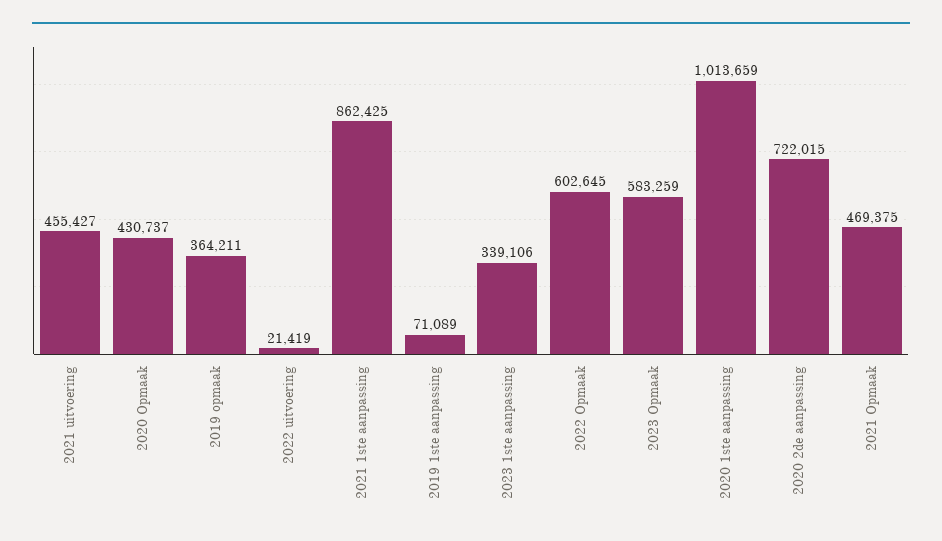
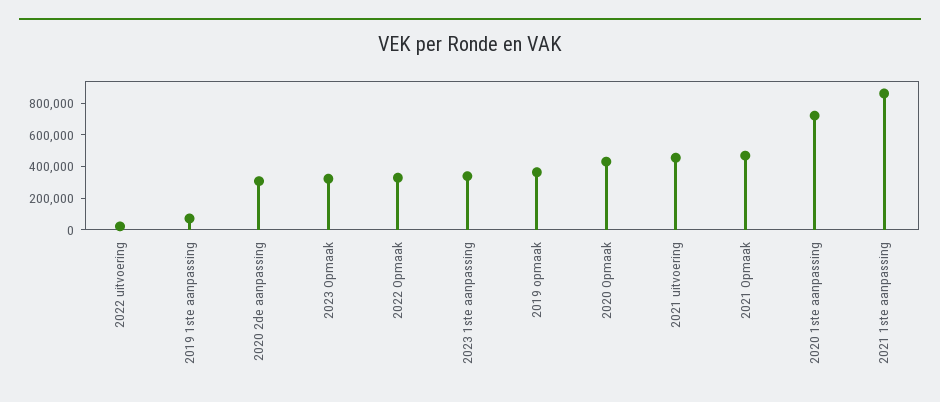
2022 Opmaak: 602645 -> 300000
2023 Opmaak: 583259 -> 300000
2020 1ste aanpassing: 1013659 -> 700000
2020 2de aanpassing: 722015 -> 300000

